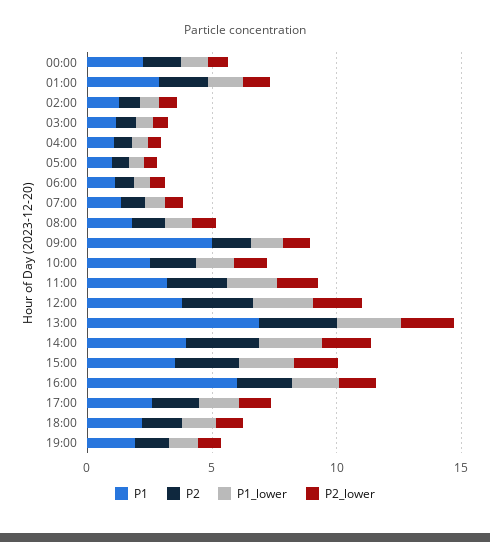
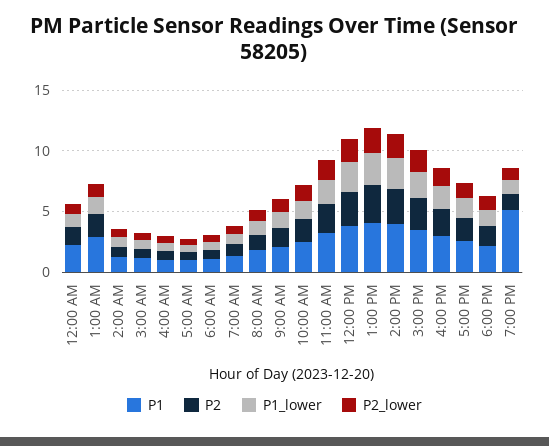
P1, 09:00: 5 -> 2
P1, 13:00: 7 -> 4
P1, 16:00: 6 -> 3
P1, 19:00: 2 -> 5

